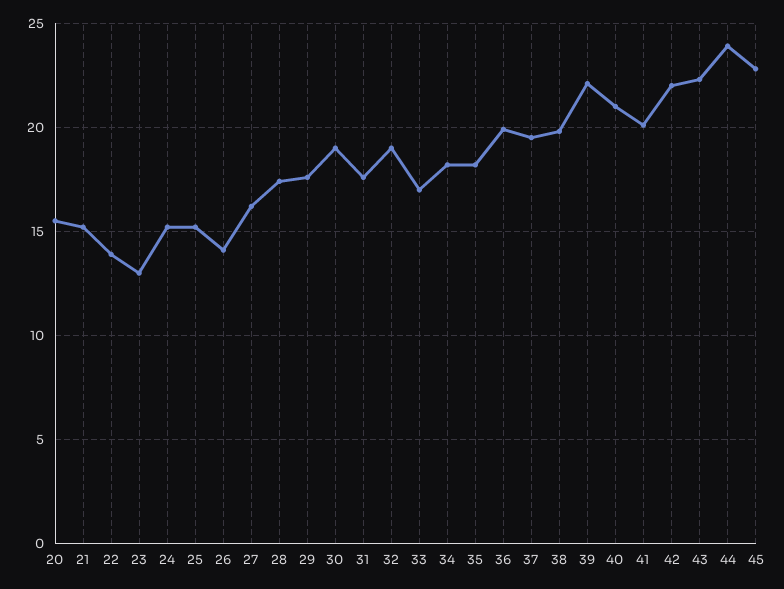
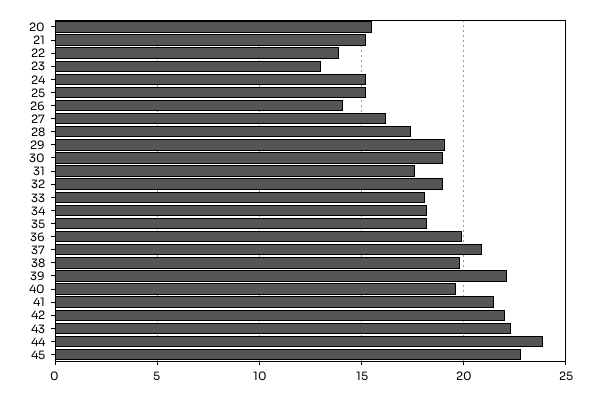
29: 17.5 -> 19
33: 17 -> 18
37: 19.5 -> 21
40: 21 -> 19.5
41: 20 -> 21.5

